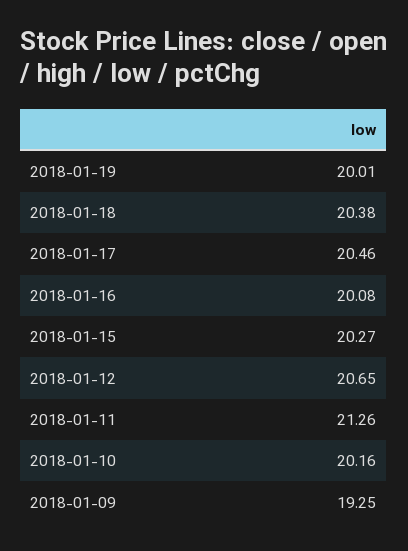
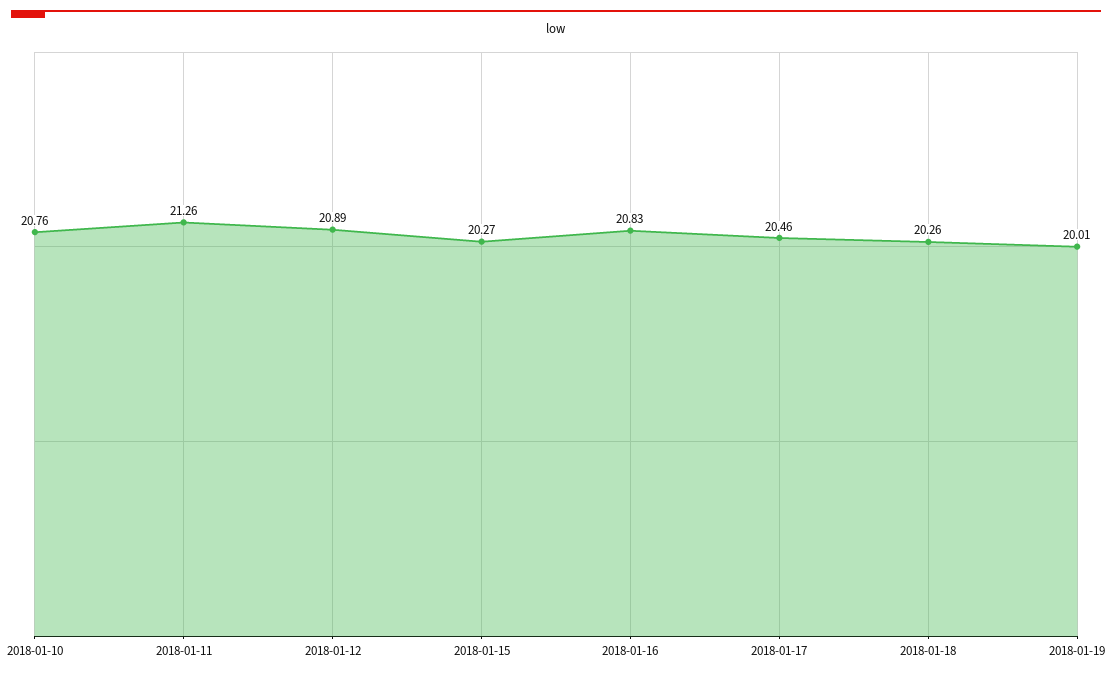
2018-01-18: 20.38 -> 20.26
2018-01-16: 20.08 -> 20.83
2018-01-12: 20.65 -> 20.89
2018-01-10: 20.16 -> 20.76
2018-01-09: 19.25 -> none

